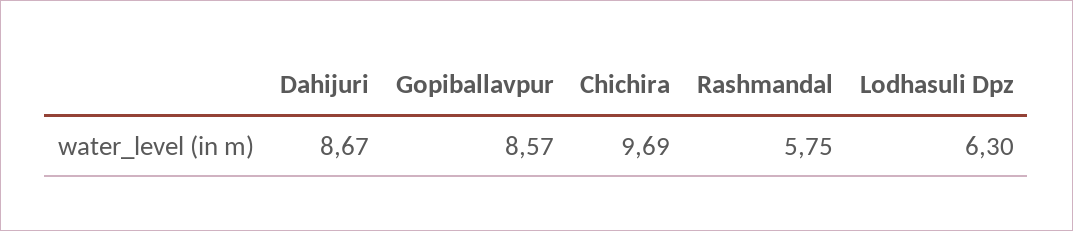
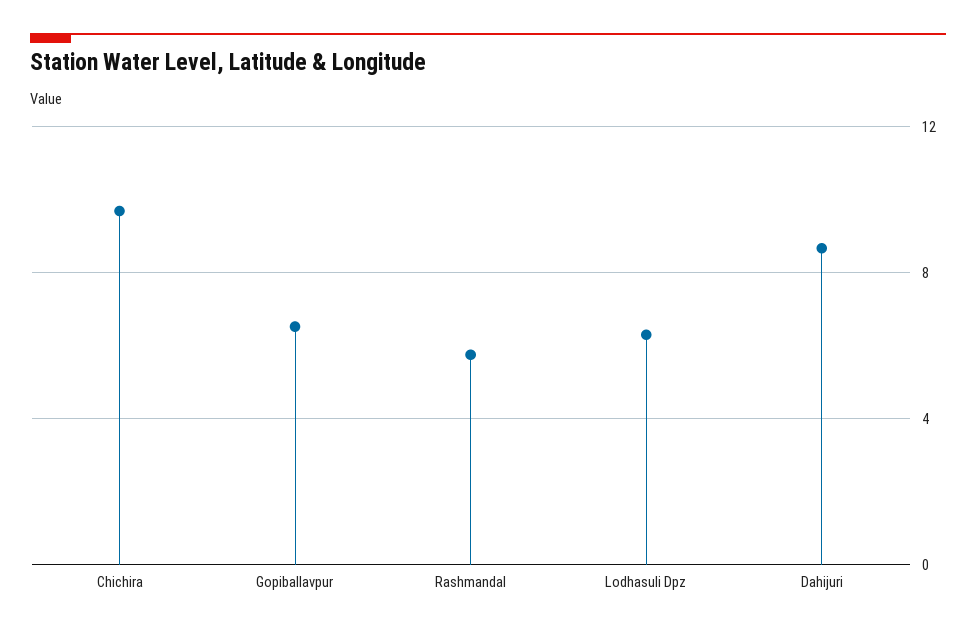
Gopiballavpur: 8.57 -> 6.5

